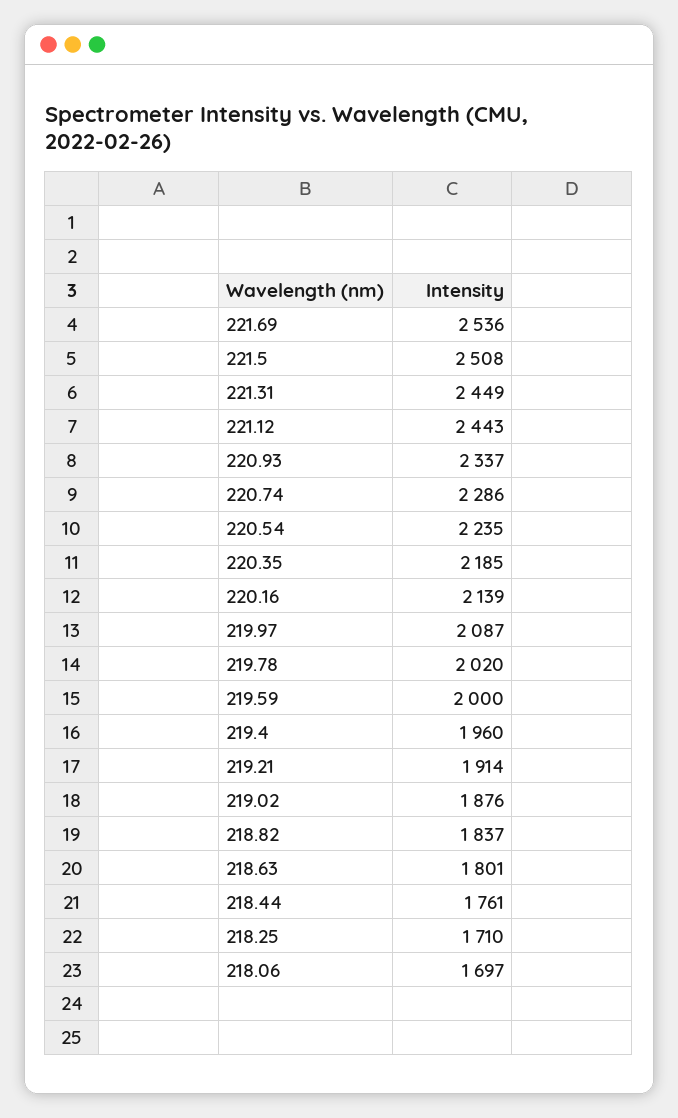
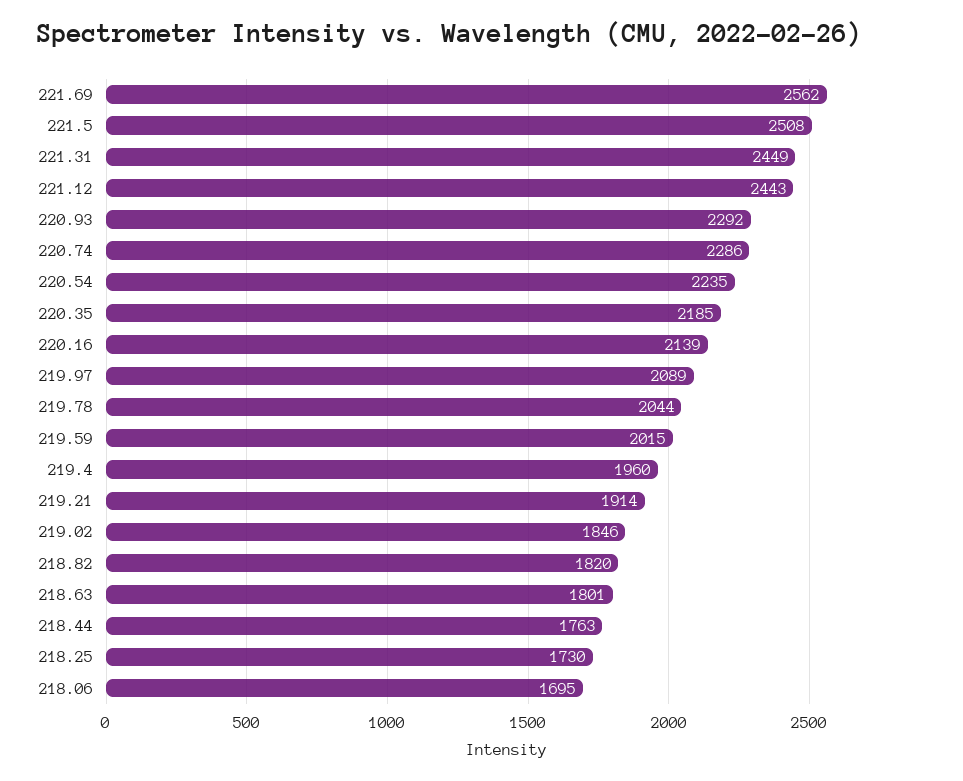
221.69: 2536 -> 2562
220.93: 2337 -> 2292
219.97: 2087 -> 2089
219.78: 2020 -> 2044
219.59: 2000 -> 2015
219.02: 1876 -> 1846
218.82: 1837 -> 1820
218.44: 1761 -> 1763
218.25: 1710 -> 1730
218.06: 1697 -> 1695

